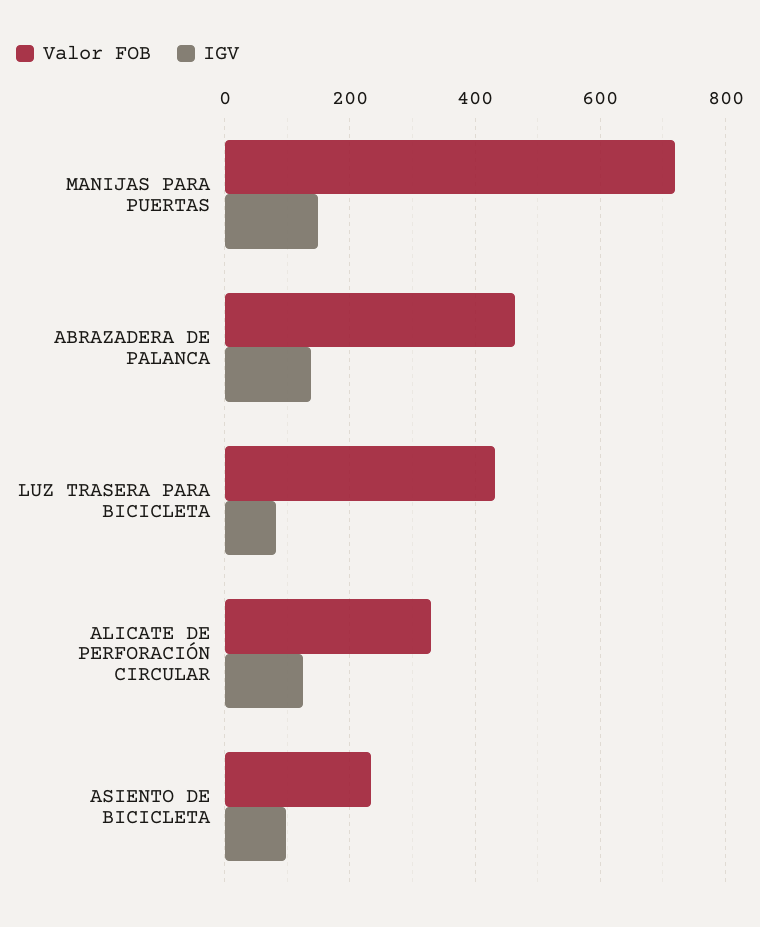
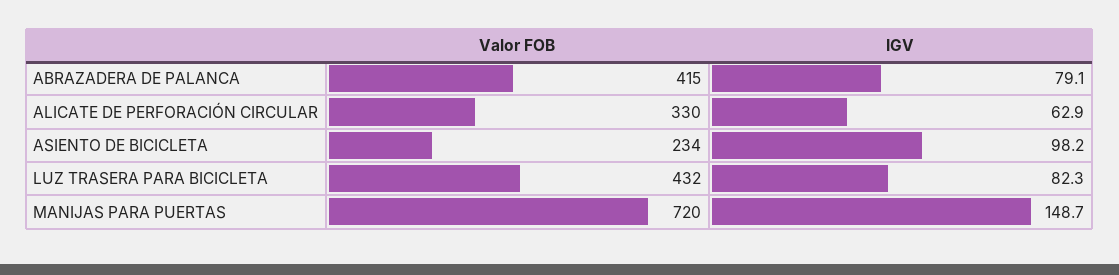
Valor FOB, ABRAZADERA DE PALANCA: 460 -> 415
IGV, ABRAZADERA DE PALANCA: 140 -> 79.1
IGV, ALICATE DE PERFORACIÓN CIRCULAR: 120 -> 62.9

